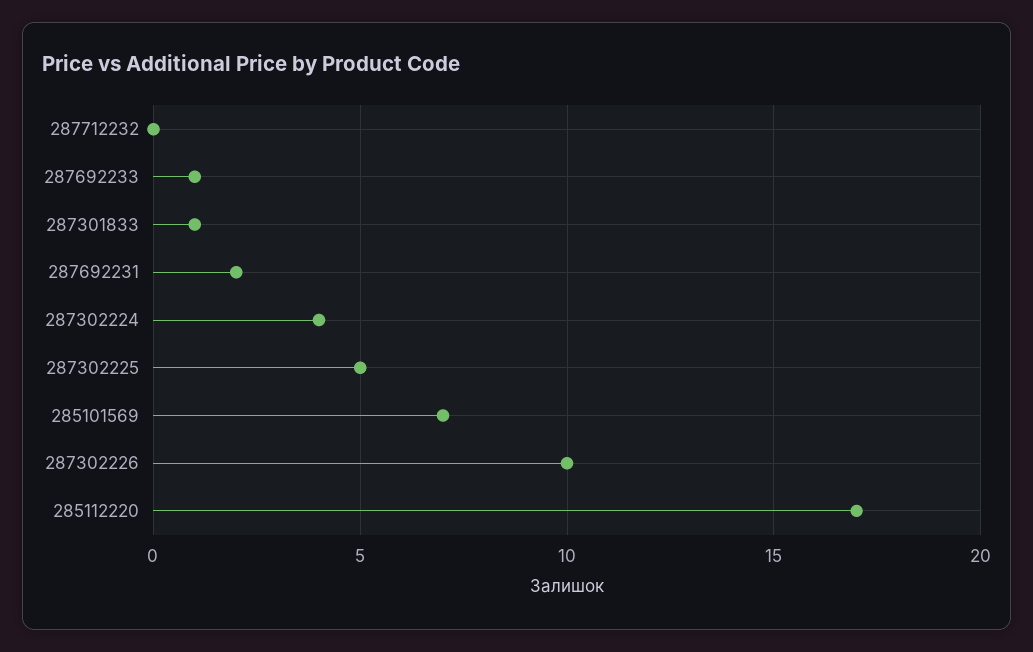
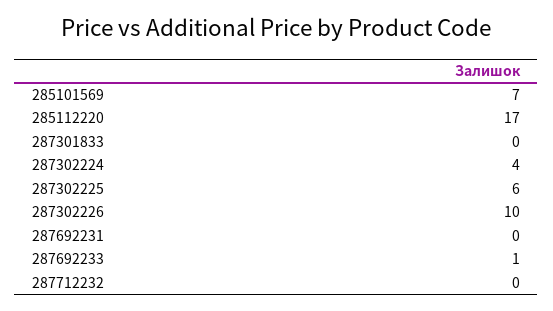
287301833: 1 -> 0
287692231: 2 -> 0
287302225: 5 -> 6

